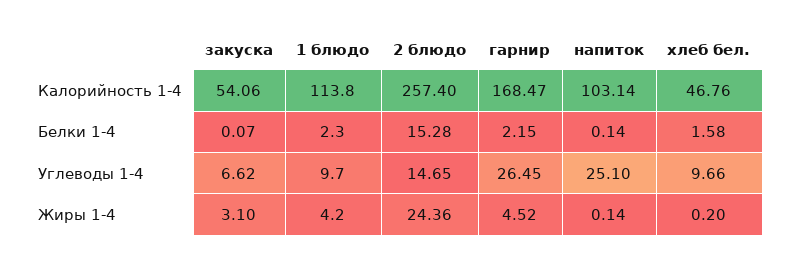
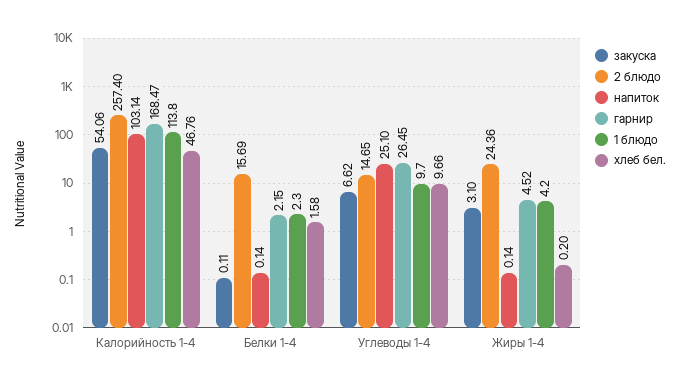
закуска, Белки 1-4: 0.07 -> 0.11
2 блюдо, Белки 1-4: 15.28 -> 15.69

